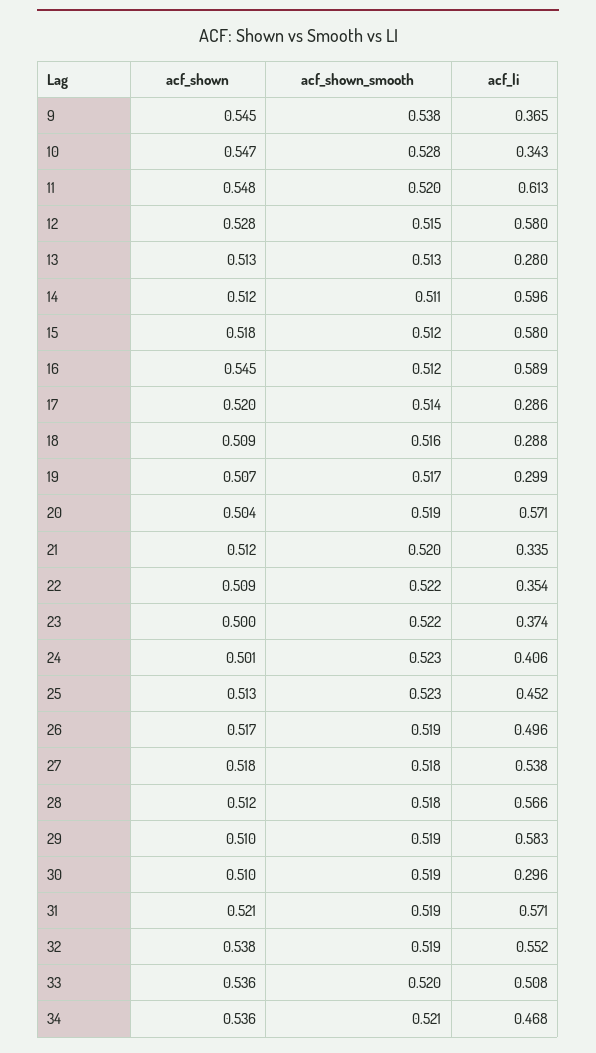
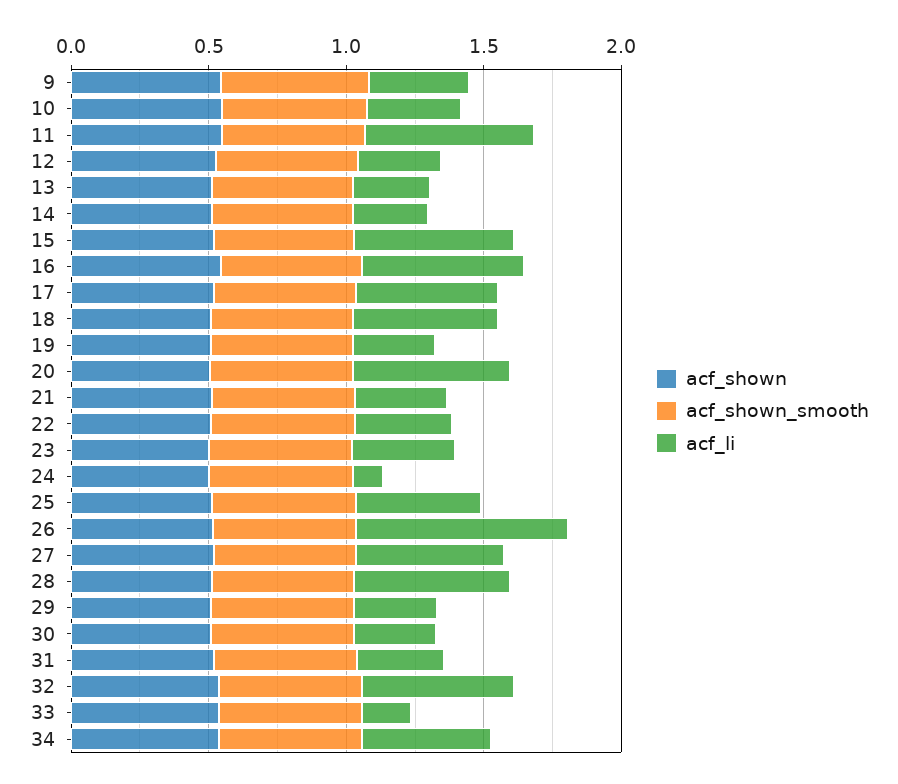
acf_li, 12: 0.58 -> 0.3
acf_li, 14: 0.596 -> 0.3
acf_li, 17: 0.286 -> 0.5
acf_li, 18: 0.288 -> 0.5
acf_li, 24: 0.406 -> 0.1
acf_li, 26: 0.496 -> 0.8
acf_li, 29: 0.583 -> 0.3
acf_li, 31: 0.571 -> 0.3
acf_li, 33: 0.508 -> 0.2

